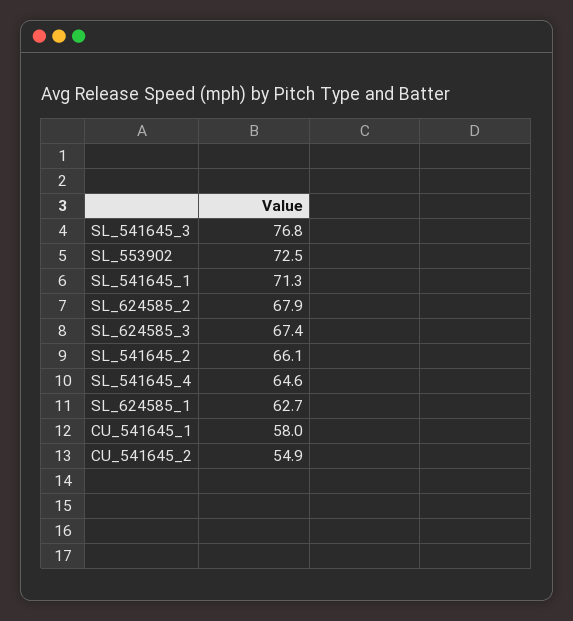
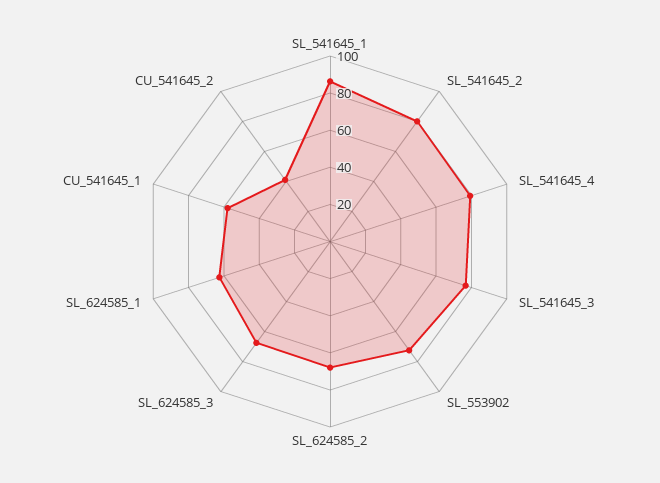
SL_541645_1: 71.3 -> 85
SL_541645_2: 66.1 -> 80
SL_541645_4: 64.6 -> 80
CU_541645_2: 54.9 -> 40

